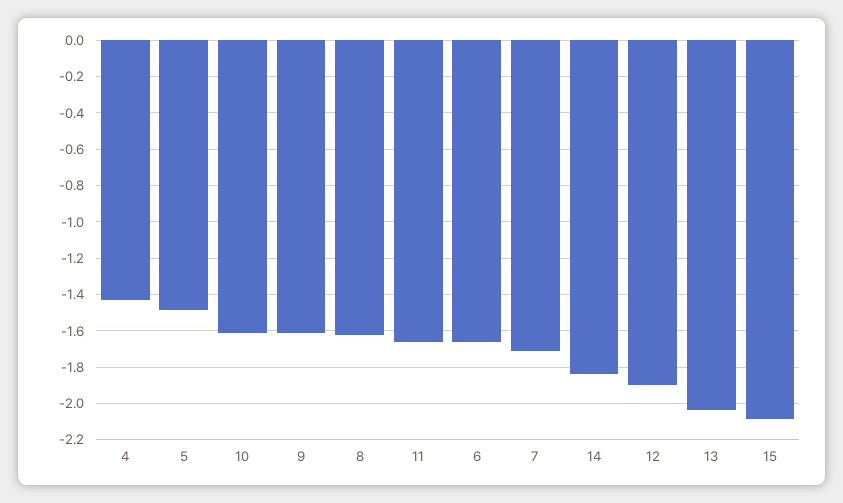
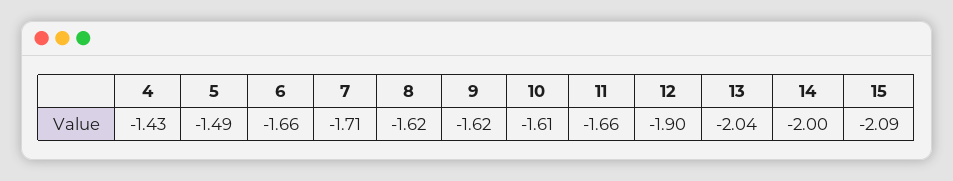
14: -1.85 -> -2

